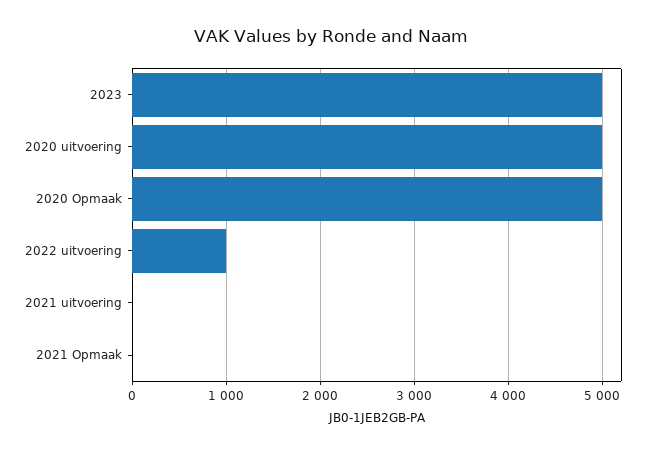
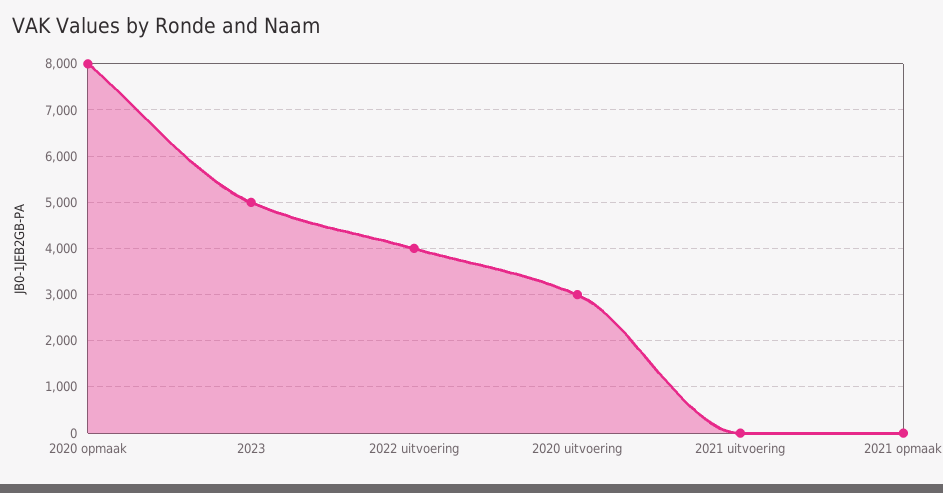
2020 uitvoering: 5000 -> 3000
2020 Opmaak: 5000 -> 8000
2022 uitvoering: 1000 -> 4000

